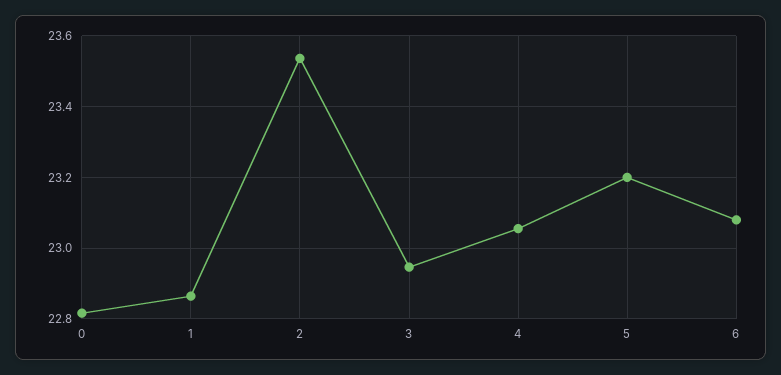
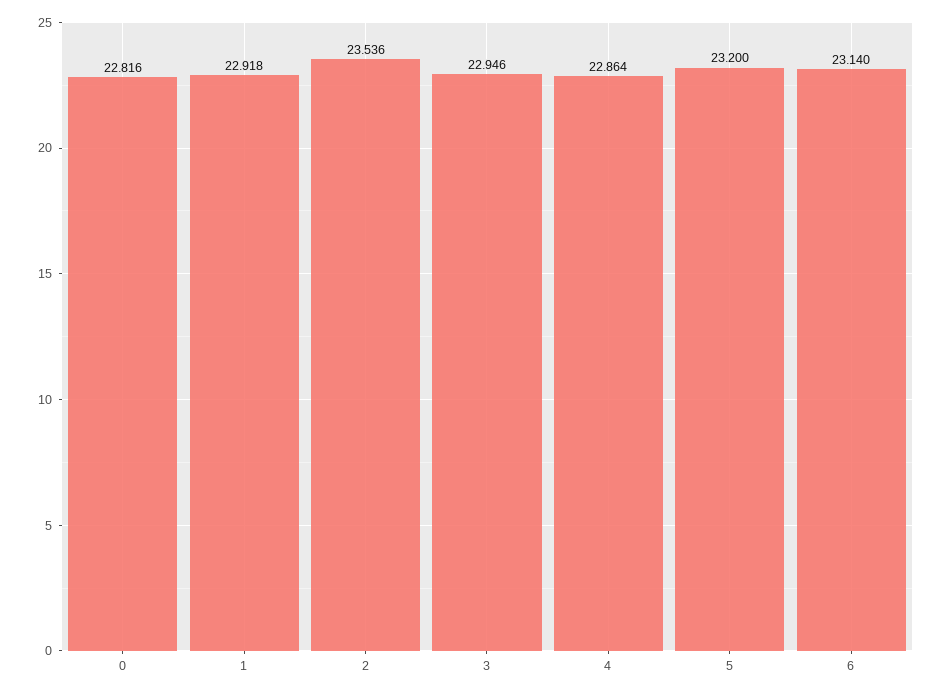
1: 22.86 -> 22.918
4: 23.06 -> 22.864
6: 23.08 -> 23.14

